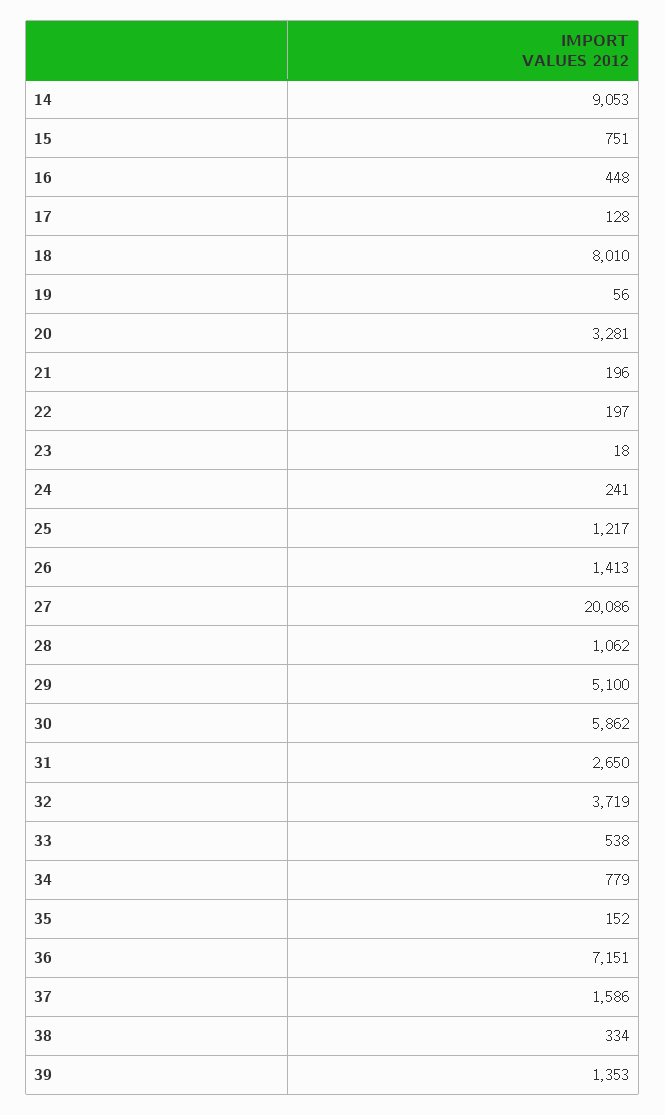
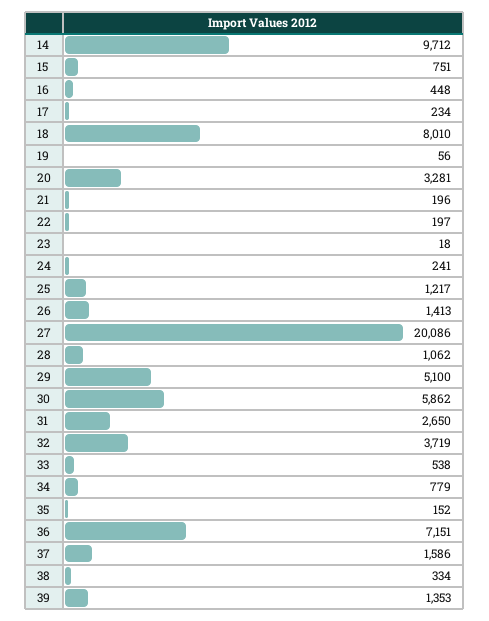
14: 9053 -> 9712
17: 128 -> 234

